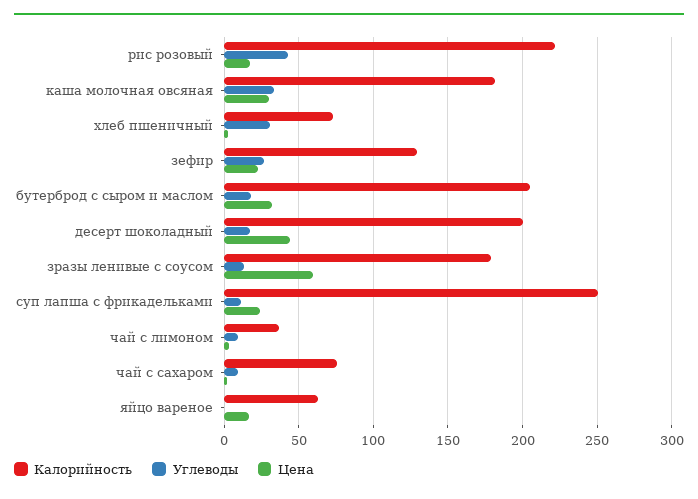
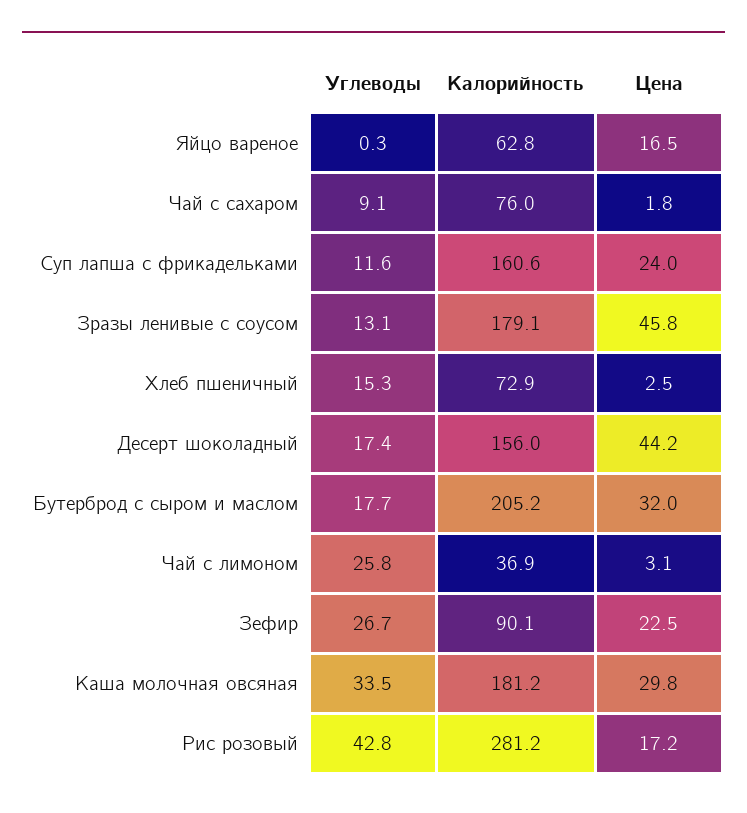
Калорийность, рис розовый: 220 -> 281.2
Углеводы, хлеб пшеничный: 30 -> 15.3
Калорийность, зефир: 130 -> 90.1
Калорийность, десерт шоколадный: 200 -> 156
Цена, зразы ленивые с соусом: 60 -> 45.8
Калорийность, суп лапша с фрикадельками: 250 -> 160.6
Углеводы, чай с лимоном: 10 -> 25.8

